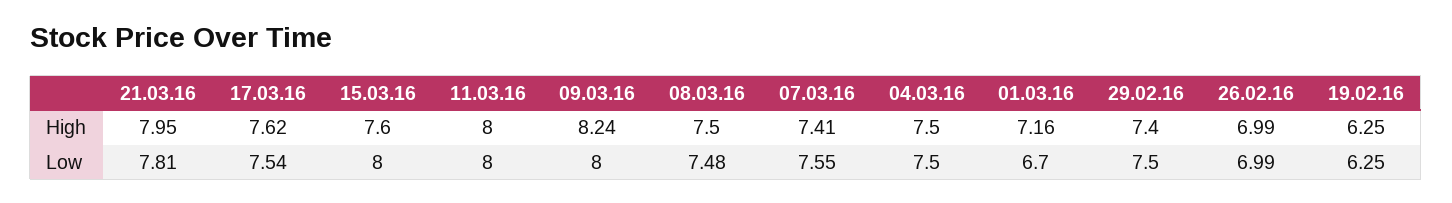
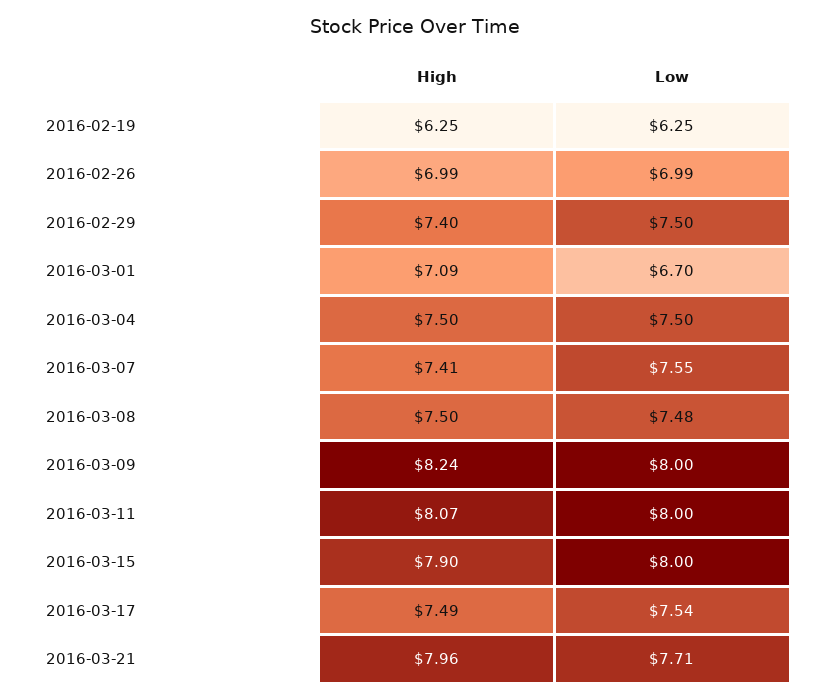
21.03.16, High: 7.95 -> 7.96
17.03.16, High: 7.62 -> 7.49
15.03.16, High: 7.6 -> 7.9
11.03.16, High: 8 -> 8.07
01.03.16, High: 7.16 -> 7.09
21.03.16, Low: 7.81 -> 7.71

